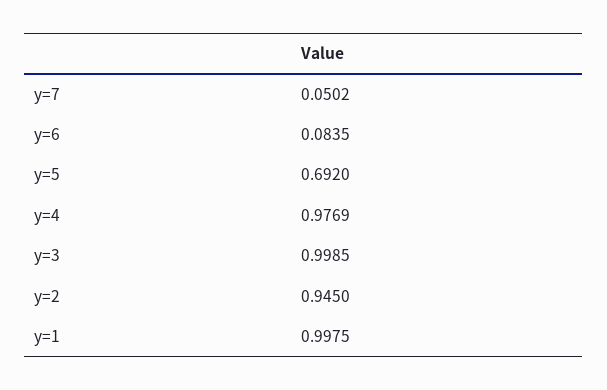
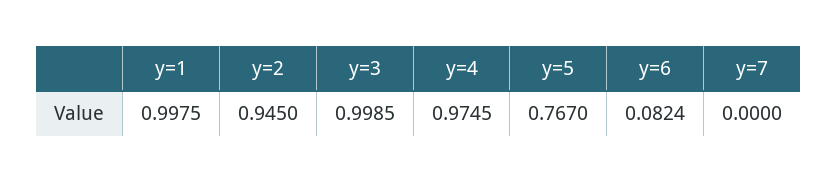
y=7: 0.0502 -> 0
y=6: 0.0835 -> 0.0824
y=5: 0.692 -> 0.767
y=4: 0.9769 -> 0.9745

